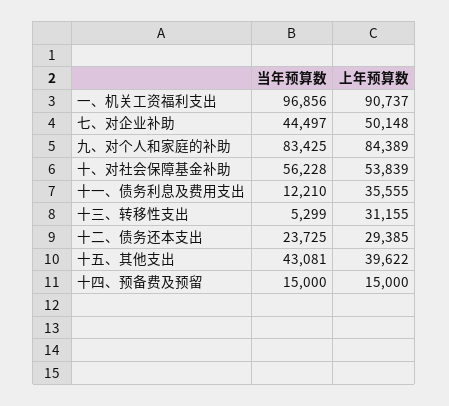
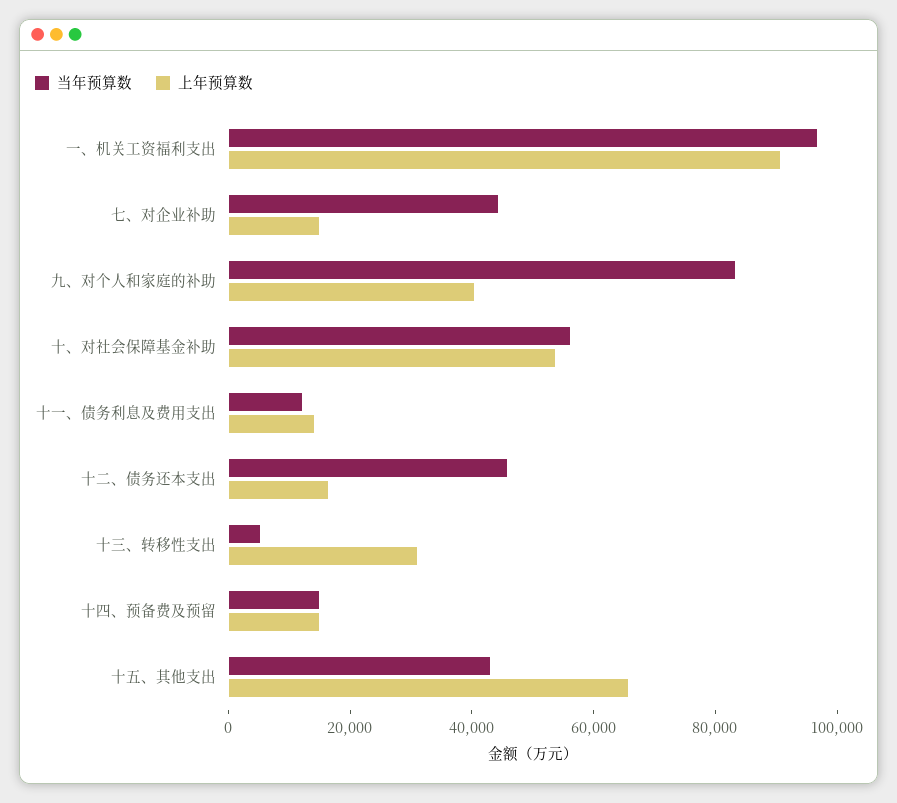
上年预算数, 七、对企业补助: 50148 -> 15000
上年预算数, 九、对个人和家庭的补助: 84389 -> 40000
上年预算数, 十一、债务利息及费用支出: 35555 -> 15000
当年预算数, 十二、债务还本支出: 23725 -> 45000
上年预算数, 十二、债务还本支出: 29385 -> 15000
上年预算数, 十五、其他支出: 39622 -> 65000

